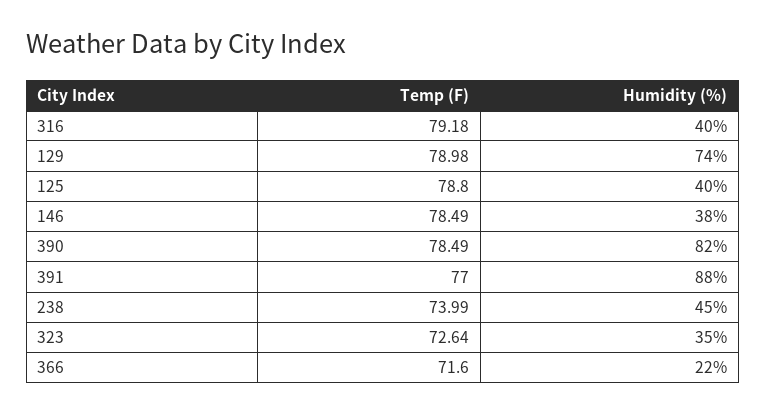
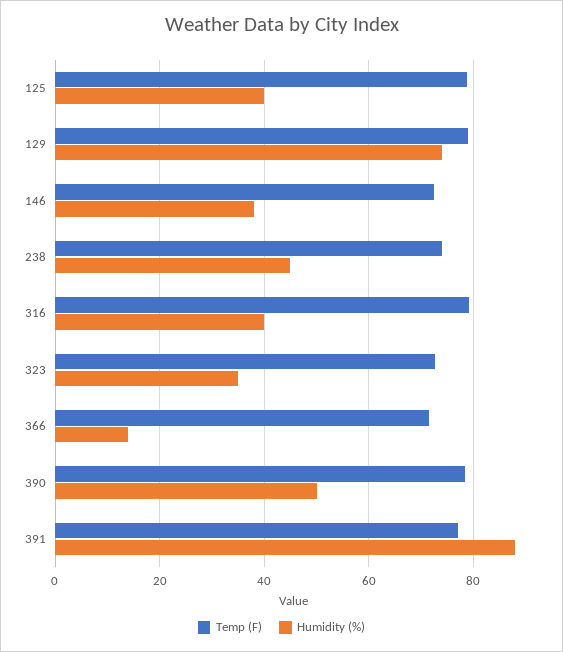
Temp (F), 146: 78.49 -> 72
Humidity (%), 390: 82 -> 50
Humidity (%), 366: 22 -> 14

